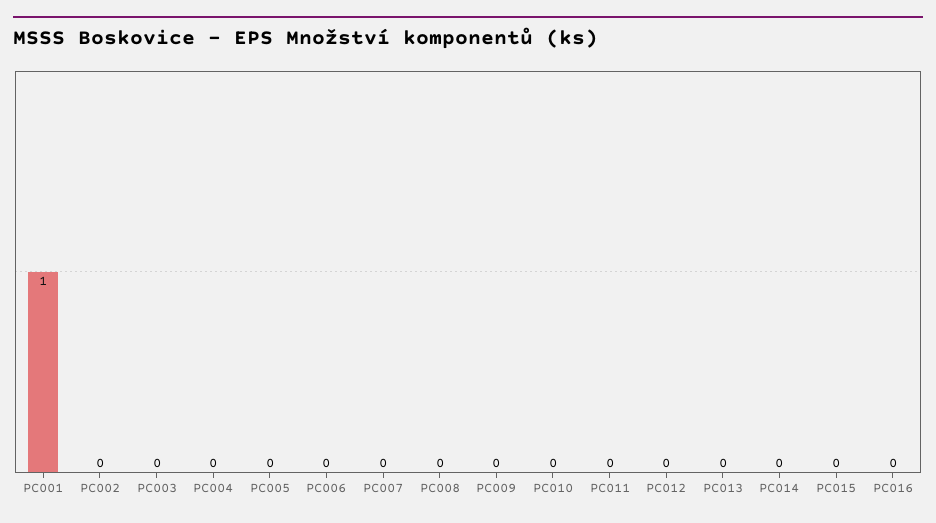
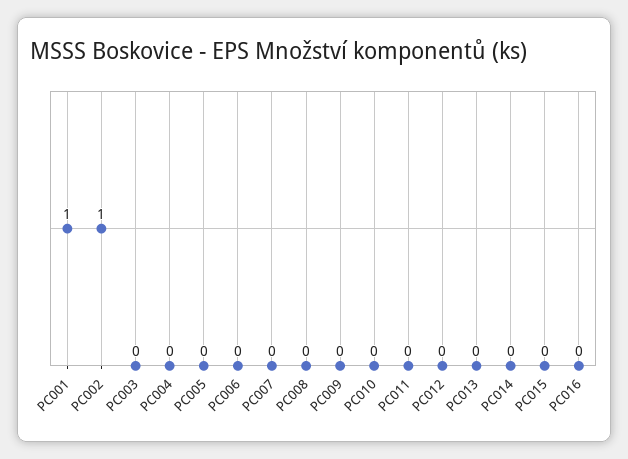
PC002: 0 -> 1

